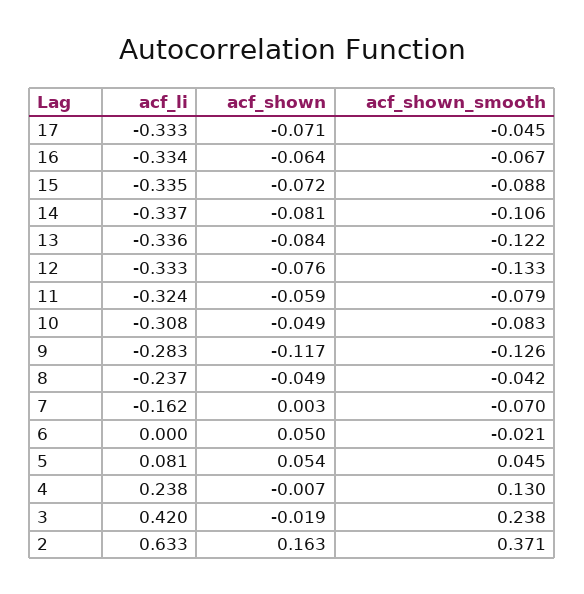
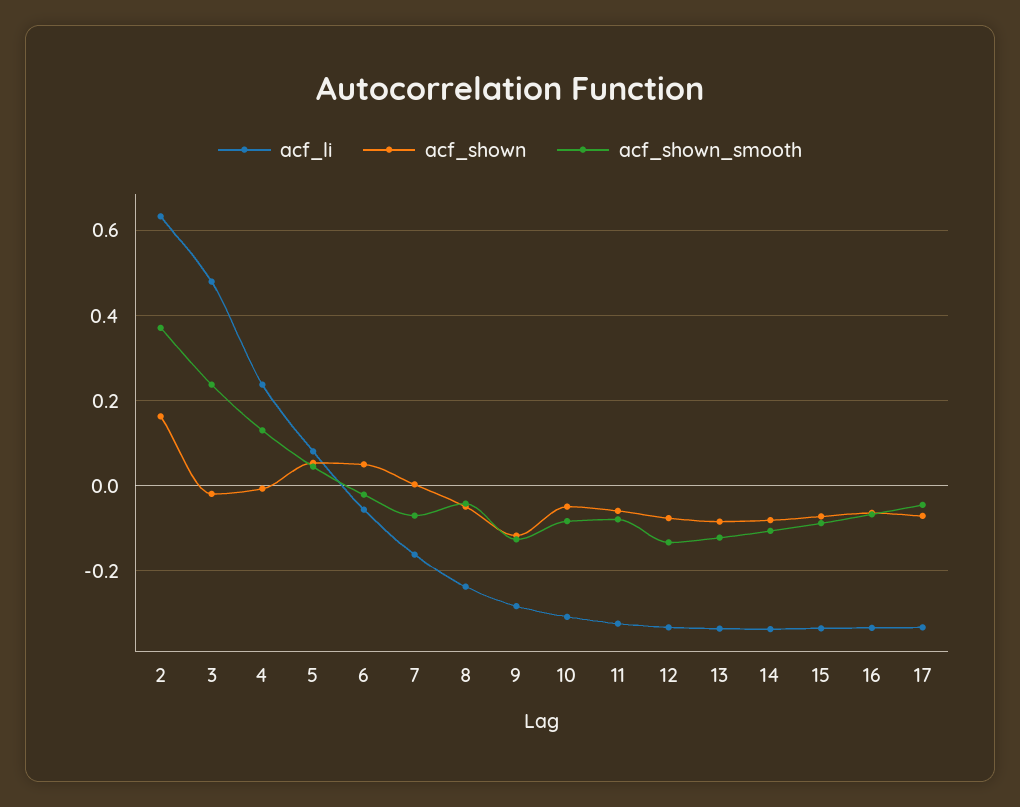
acf_li, 6: 0 -> -0.06
acf_li, 3: 0.42 -> 0.48

